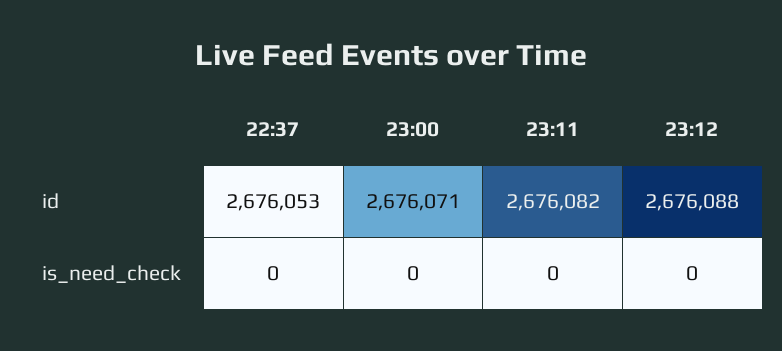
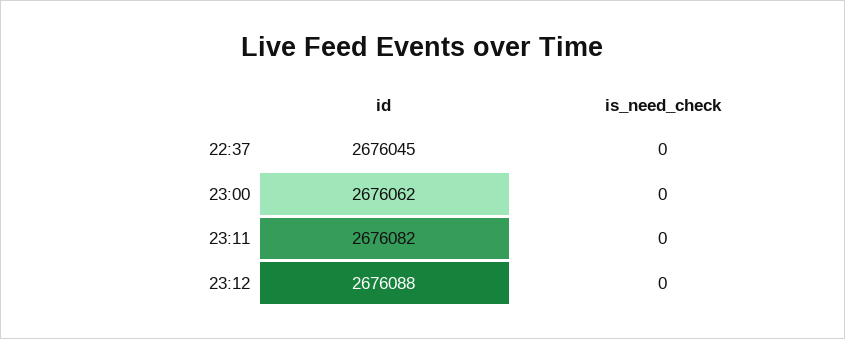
22:37, id: 2676053 -> 2676045
23:00, id: 2676071 -> 2676062

